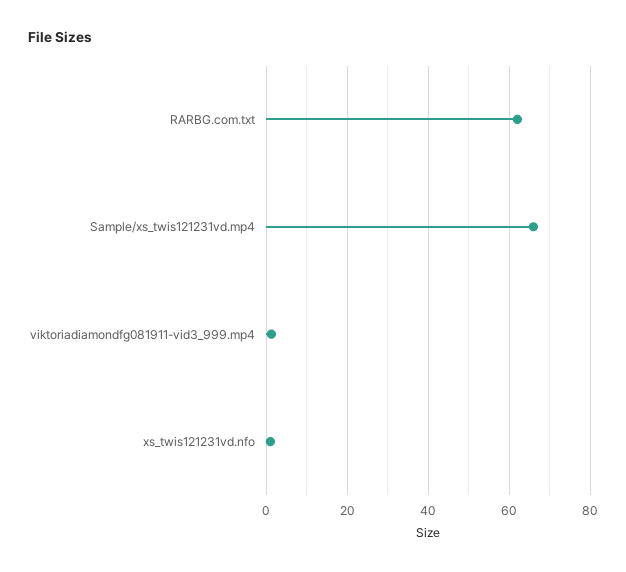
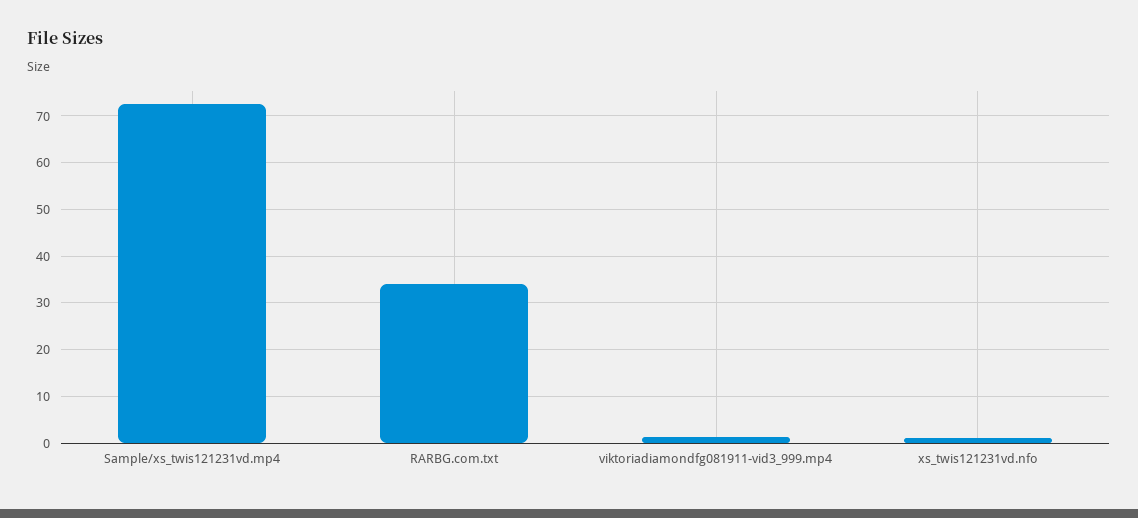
RARBG.com.txt: 62 -> 34
Sample/xs_twis121231vd.mp4: 66 -> 72

